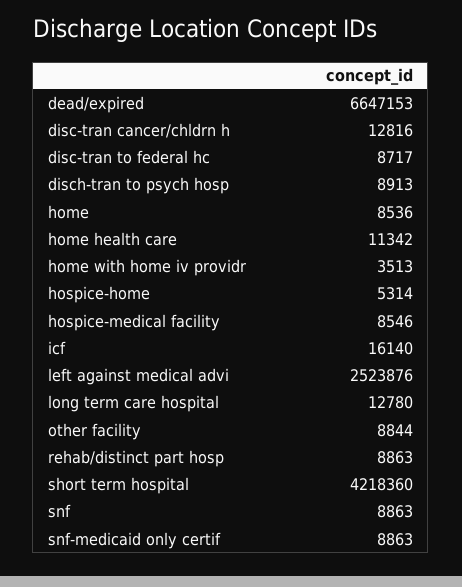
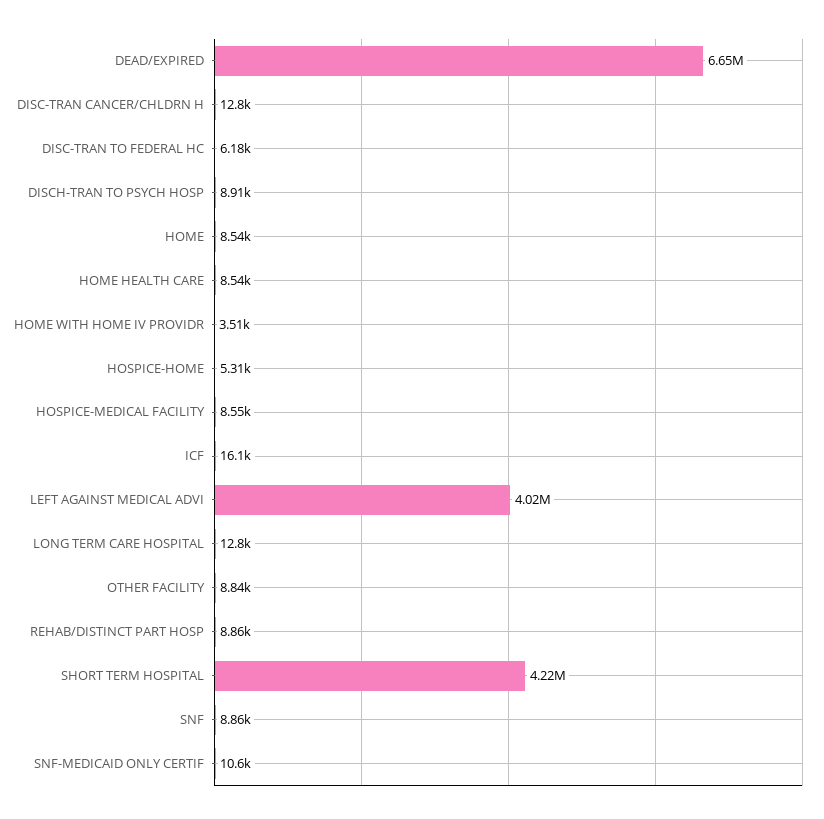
disc-tran to federal hc: 8717 -> 6180
home health care: 11342 -> 8540
left against medical advi: 2523876 -> 4020000
snf-medicaid only certif: 8863 -> 10600

